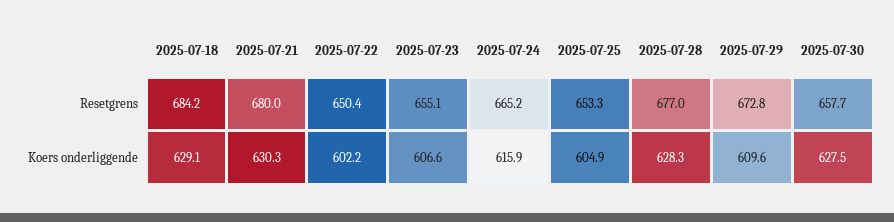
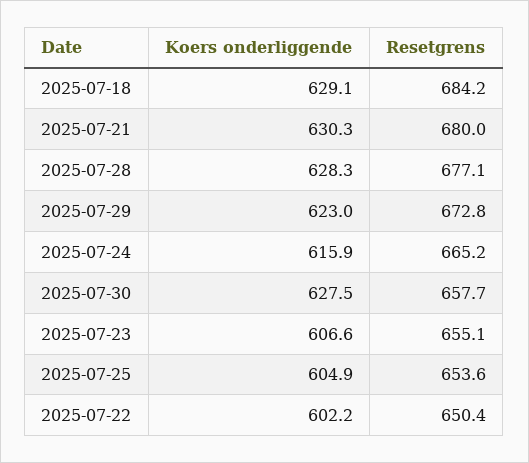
2025-07-25, Resetgrens: 653.3 -> 653.6
2025-07-28, Resetgrens: 677 -> 677.1
2025-07-29, Koers onderliggende: 609.6 -> 623

